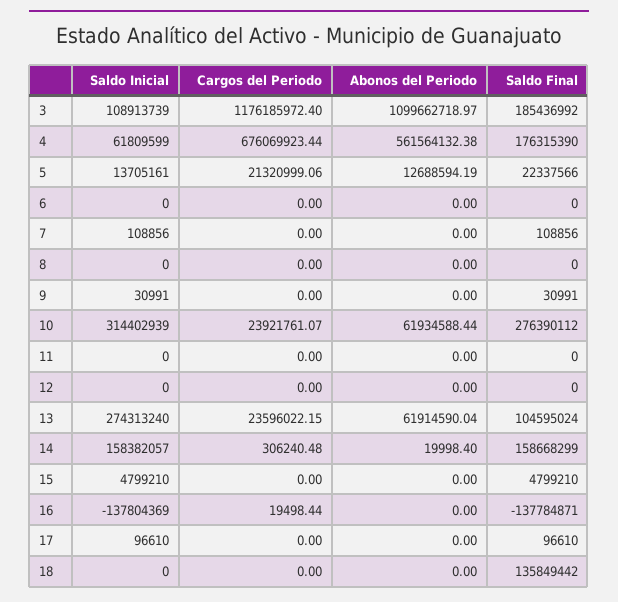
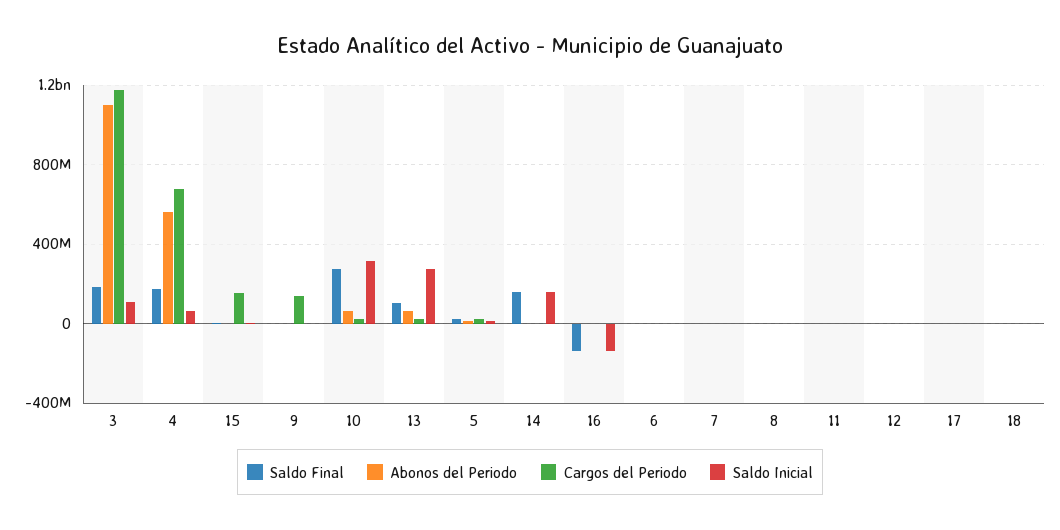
Cargos del Periodo, 9: 0 -> 150000000
Cargos del Periodo, 15: 0 -> 150000000
Saldo Final, 18: 135849442 -> 0

